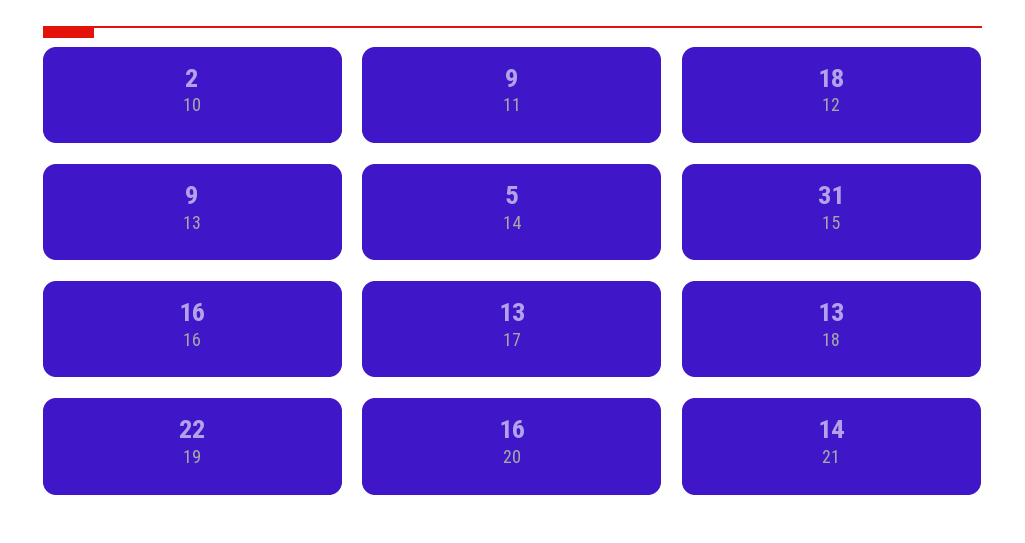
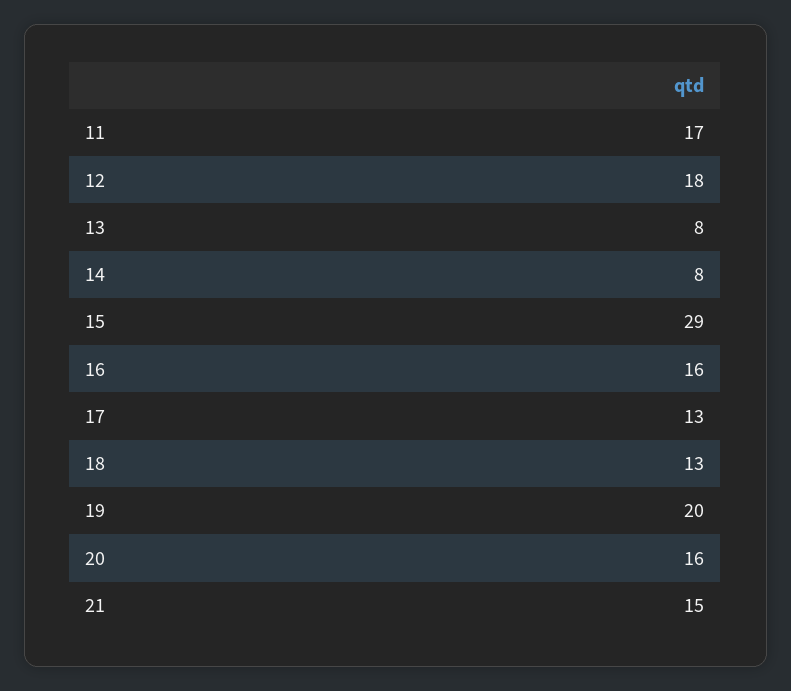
10: 2 -> none
11: 9 -> 17
13: 9 -> 8
14: 5 -> 8
15: 31 -> 29
19: 22 -> 20
21: 14 -> 15

